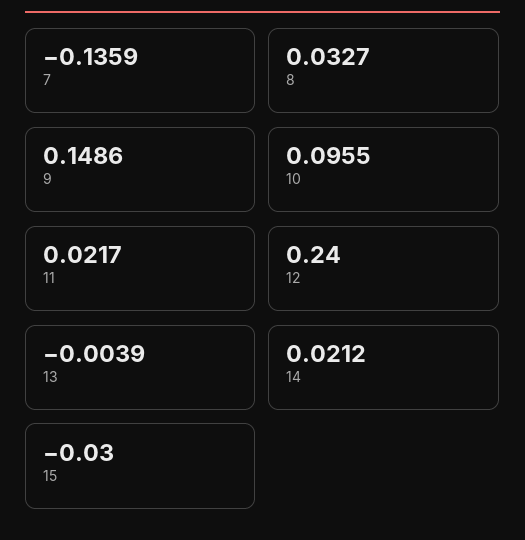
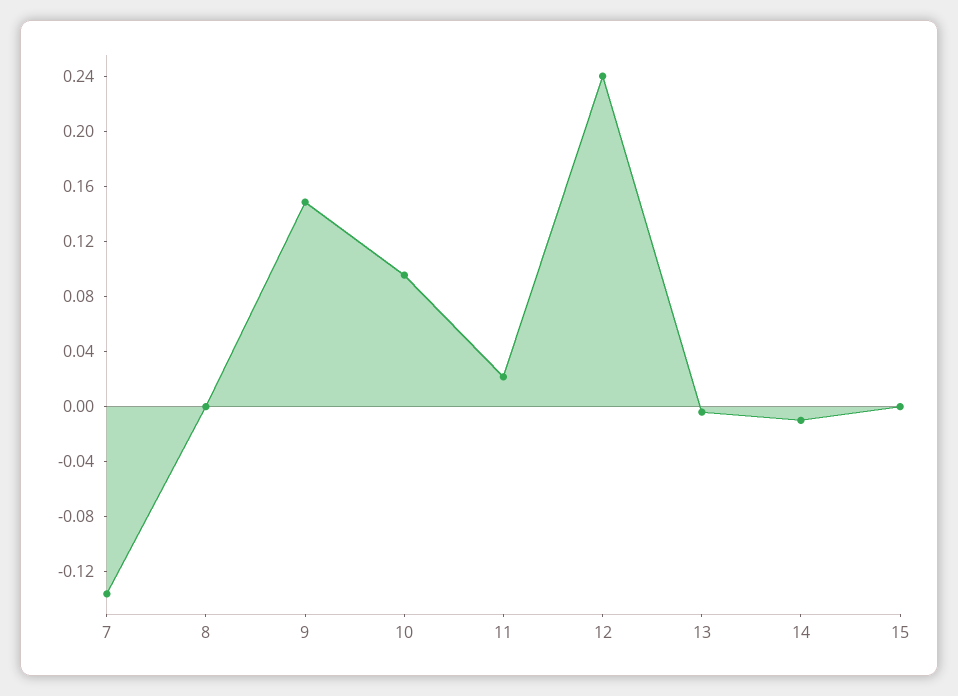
8: 0.0327 -> 0
14: 0.0212 -> -0.01
15: -0.03 -> 0

